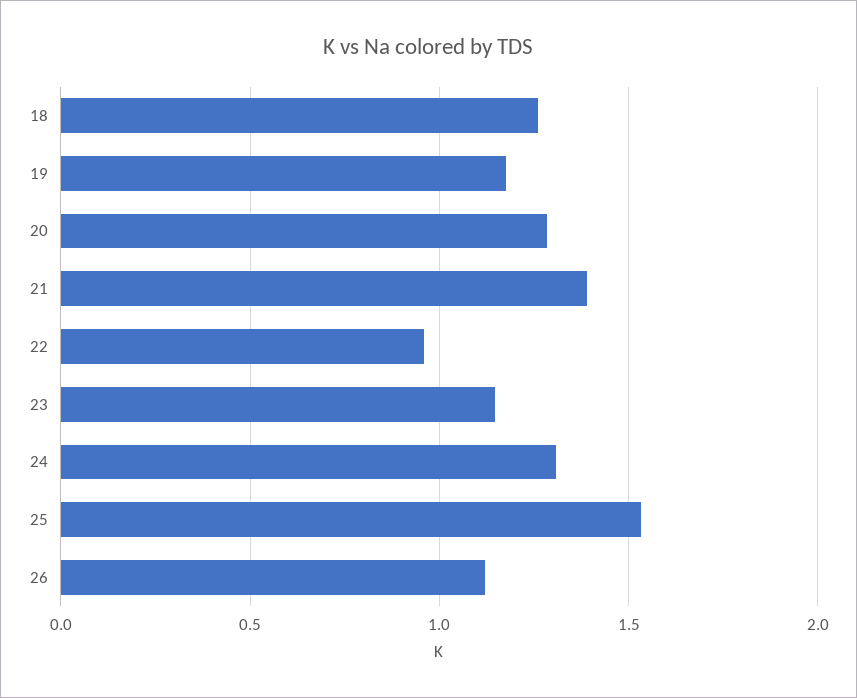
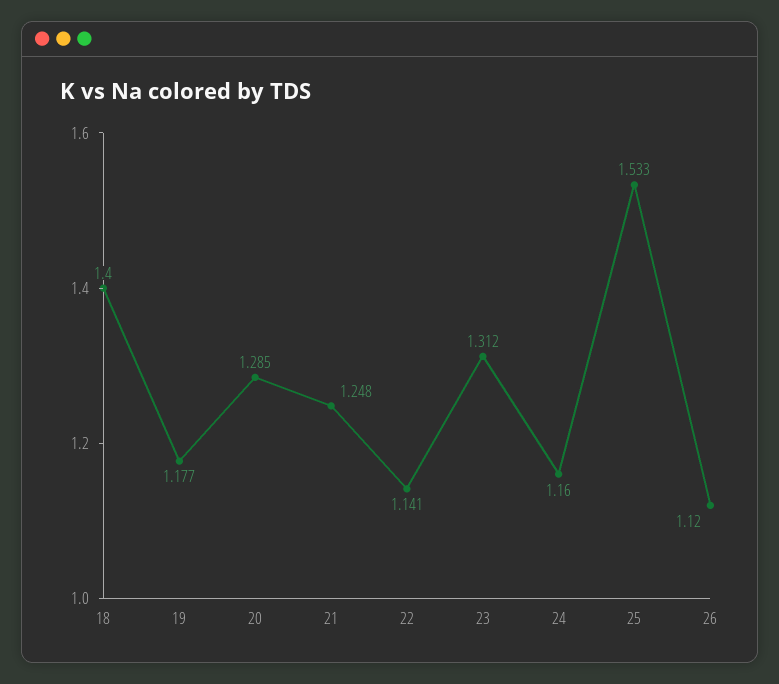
18: 1.25 -> 1.4
21: 1.4 -> 1.248
22: 0.95 -> 1.141
23: 1.15 -> 1.312
24: 1.3 -> 1.16

